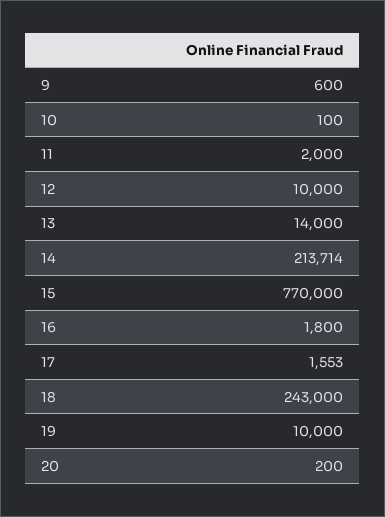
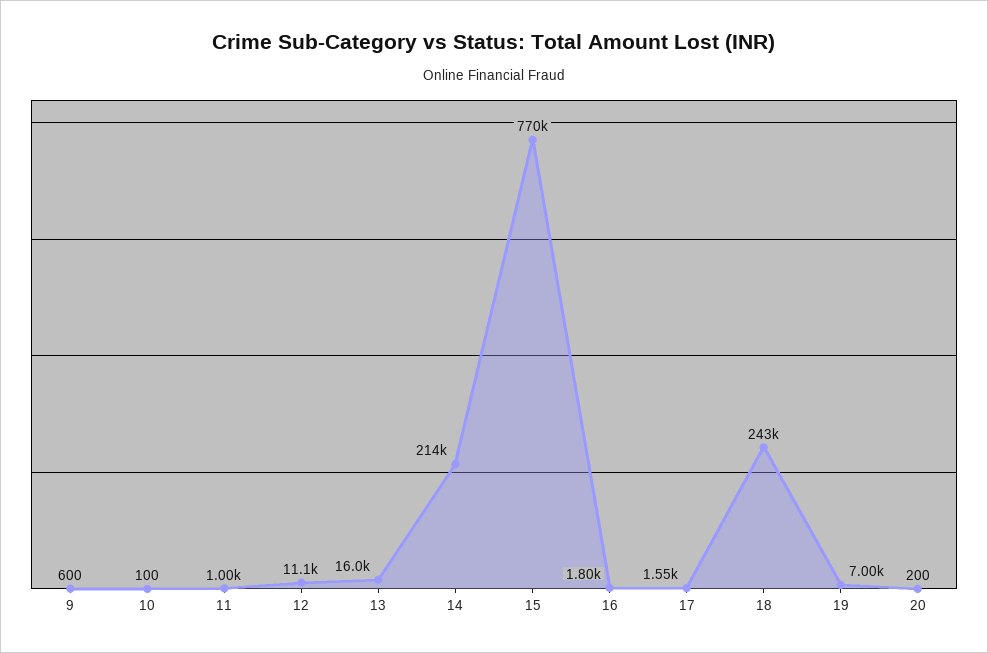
11: 2000 -> 1000
12: 10000 -> 11100
13: 14000 -> 16000
19: 10000 -> 7000

